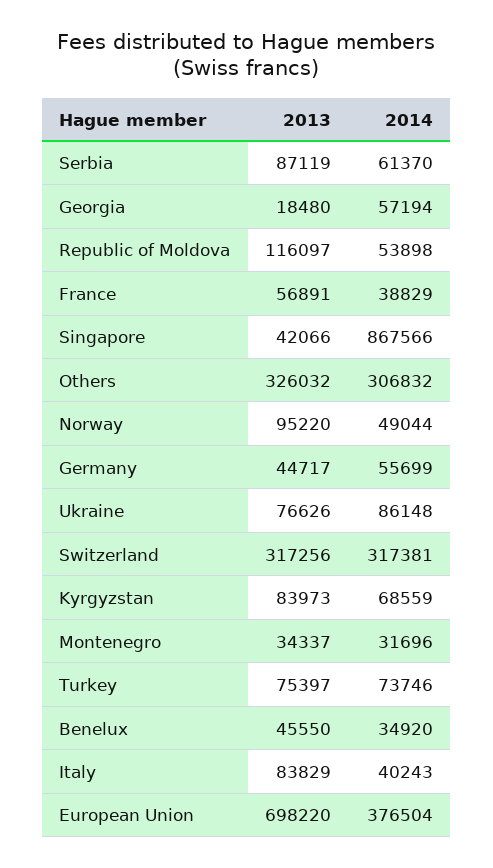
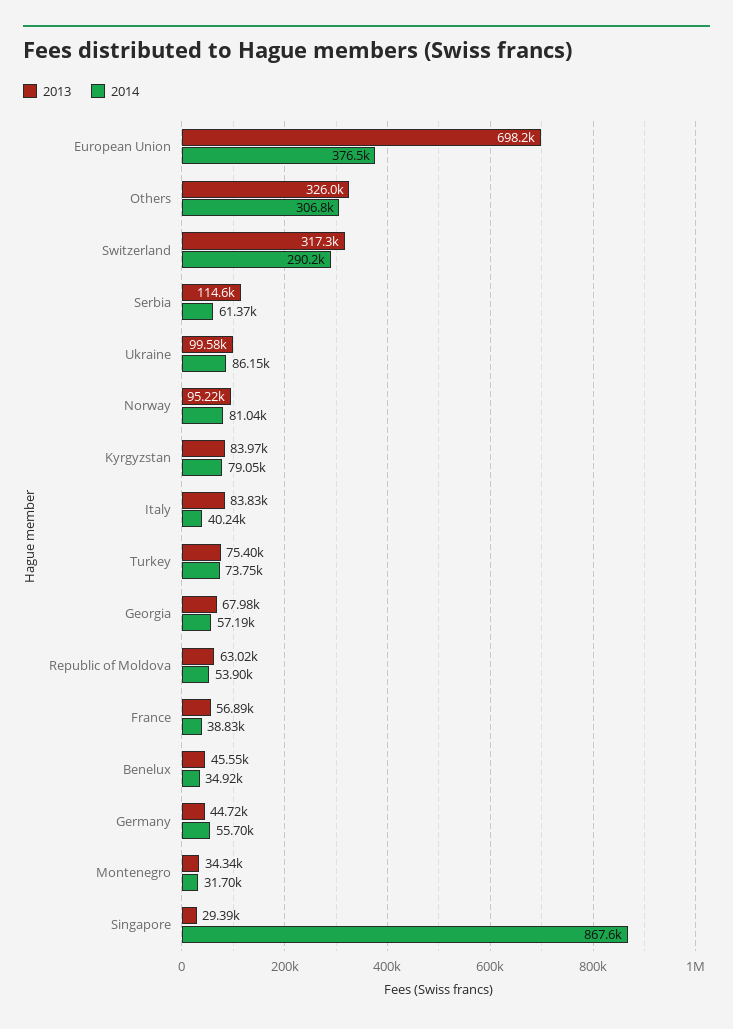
2013, Serbia: 87119 -> 114600
2013, Georgia: 18480 -> 67980
2013, Republic of Moldova: 116097 -> 63020
2013, Singapore: 42066 -> 29390
2014, Norway: 49044 -> 81040
2013, Ukraine: 76626 -> 99580
2014, Switzerland: 317381 -> 290200
2014, Kyrgyzstan: 68559 -> 79050

